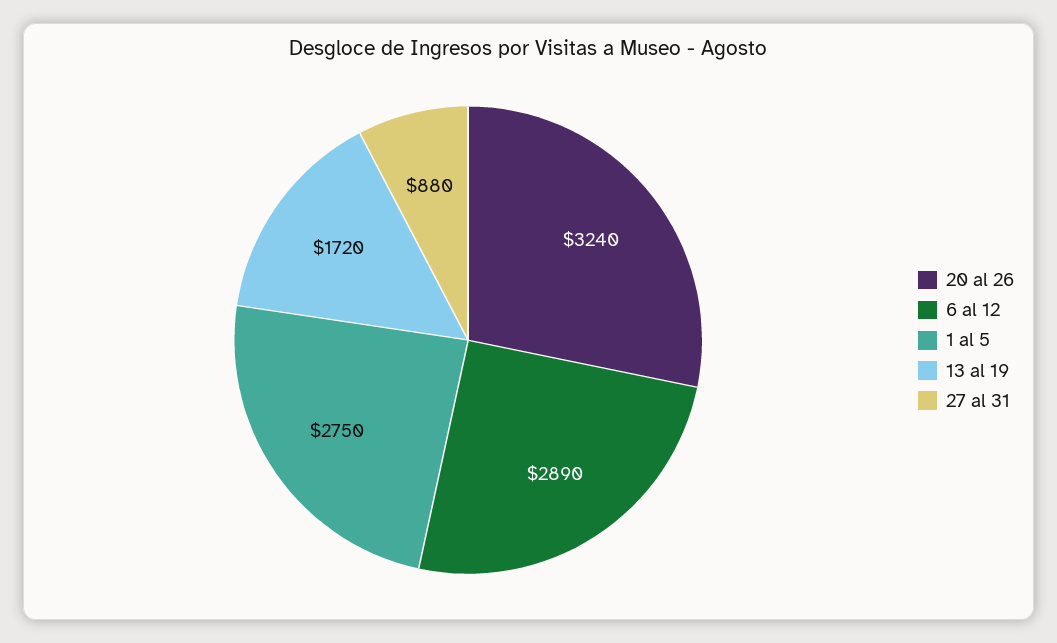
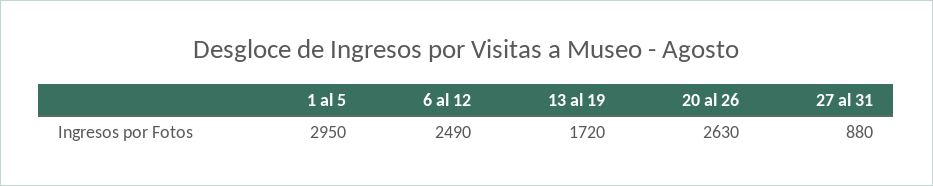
20 al 26: 3240 -> 2630
6 al 12: 2890 -> 2490
1 al 5: 2750 -> 2950

